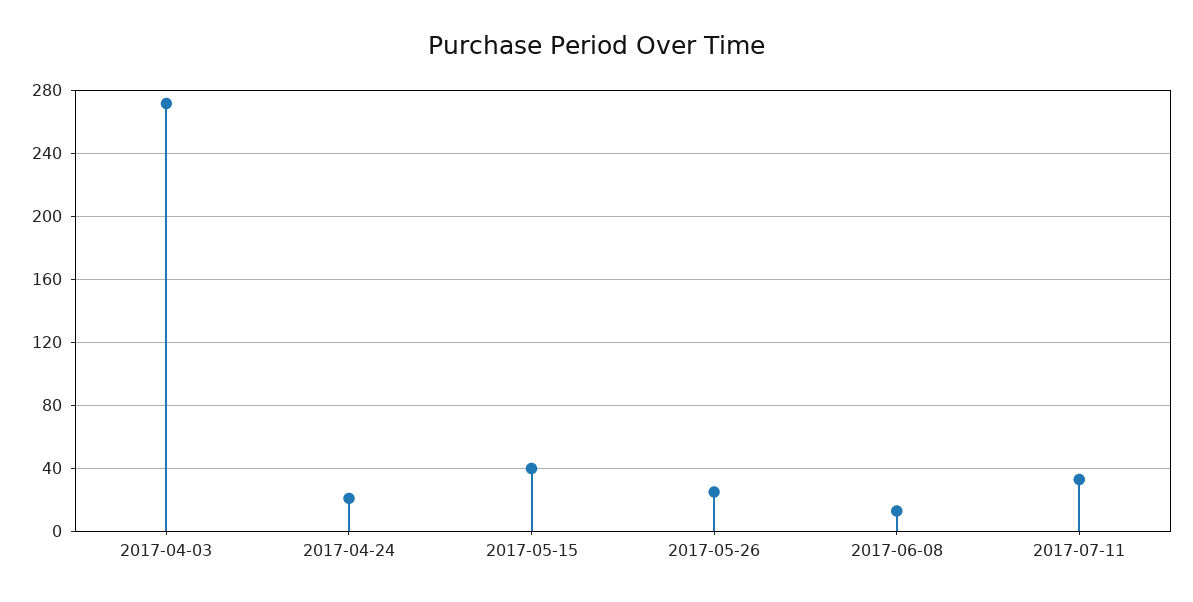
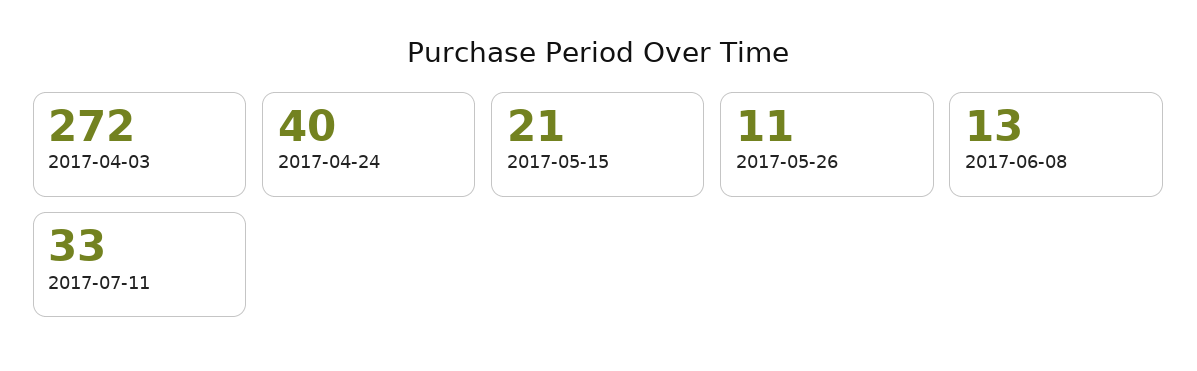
2017-04-24: 20 -> 40
2017-05-15: 40 -> 21
2017-05-26: 25 -> 11

